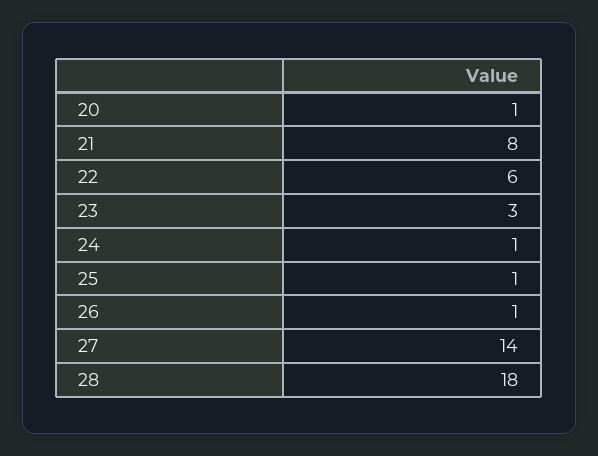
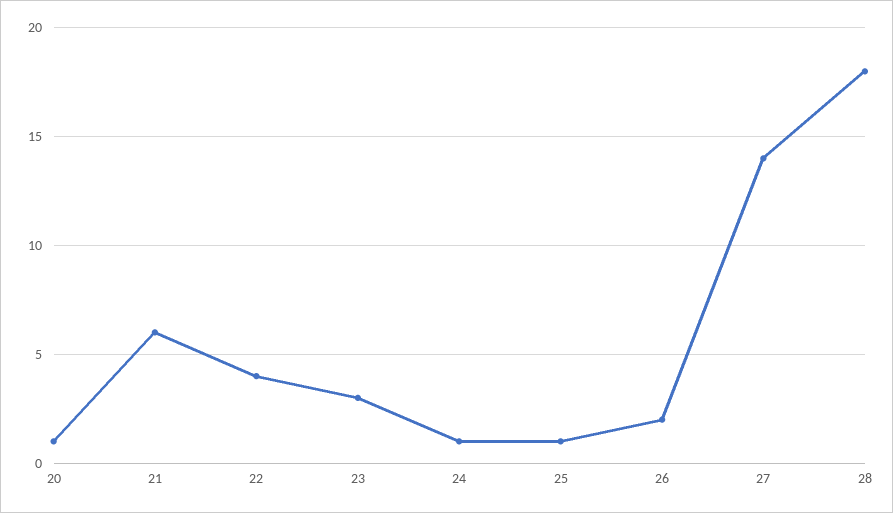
21: 8 -> 6
22: 6 -> 4
26: 1 -> 2

